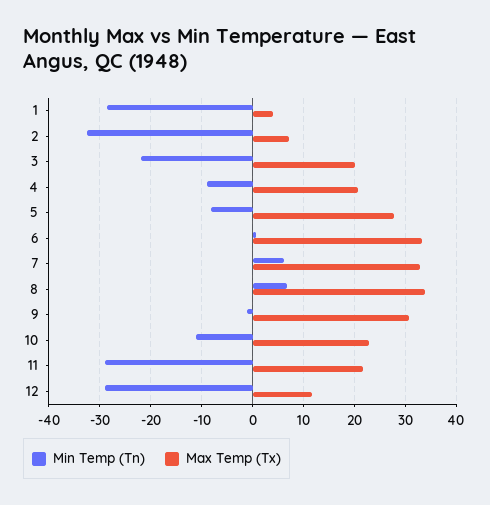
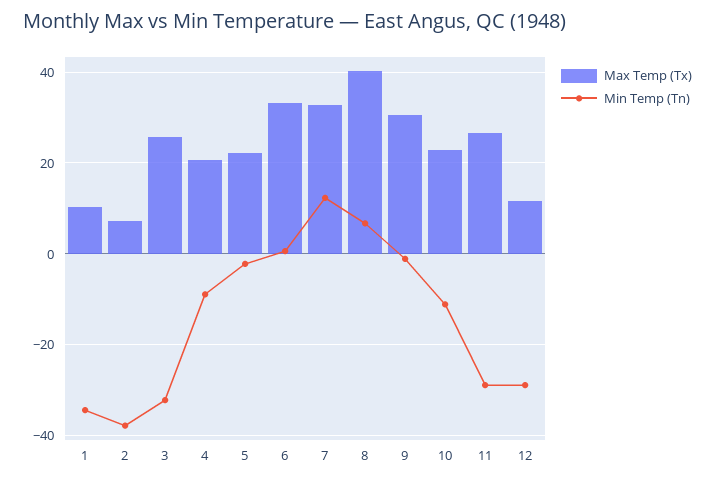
Min Temp (Tn), 1: -28 -> -34
Max Temp (Tx), 1: 4 -> 10
Min Temp (Tn), 2: -32 -> -38
Min Temp (Tn), 3: -22 -> -32
Max Temp (Tx), 3: 20 -> 26
Min Temp (Tn), 5: -8 -> -2
Max Temp (Tx), 5: 28 -> 22
Min Temp (Tn), 7: 6 -> 12
Max Temp (Tx), 8: 34 -> 40
Max Temp (Tx), 11: 22 -> 26

